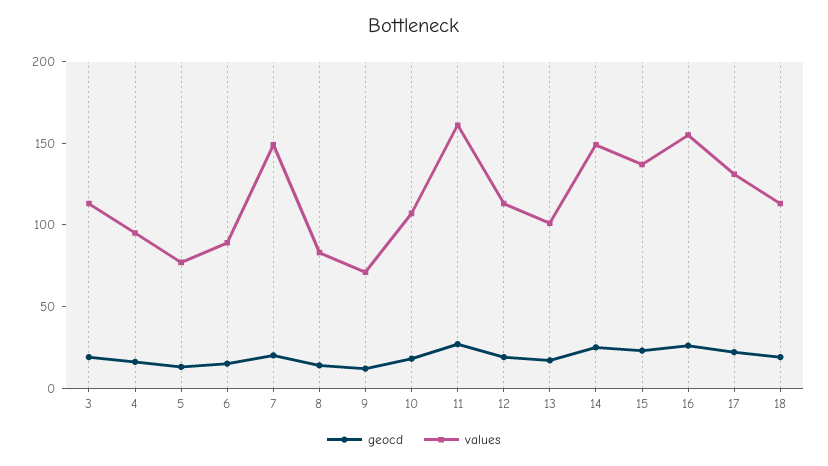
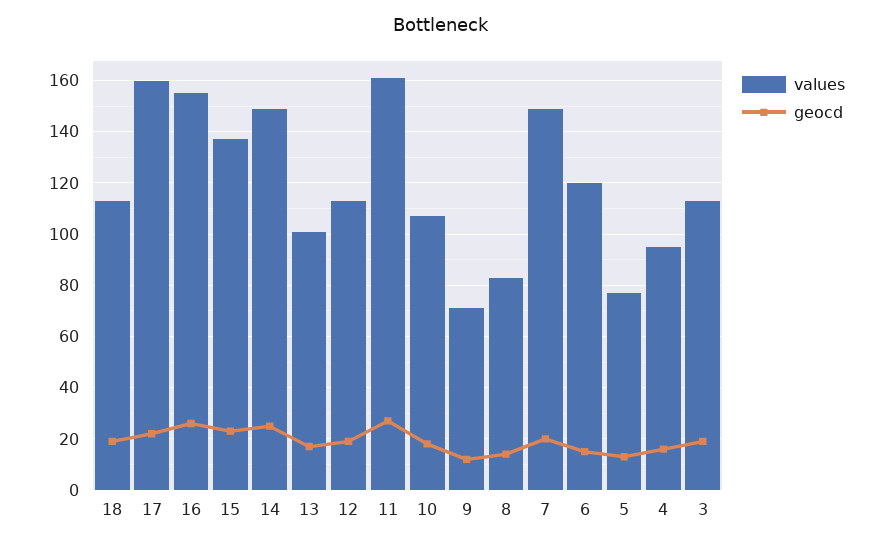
values, 6: 90 -> 120
values, 17: 130 -> 160

